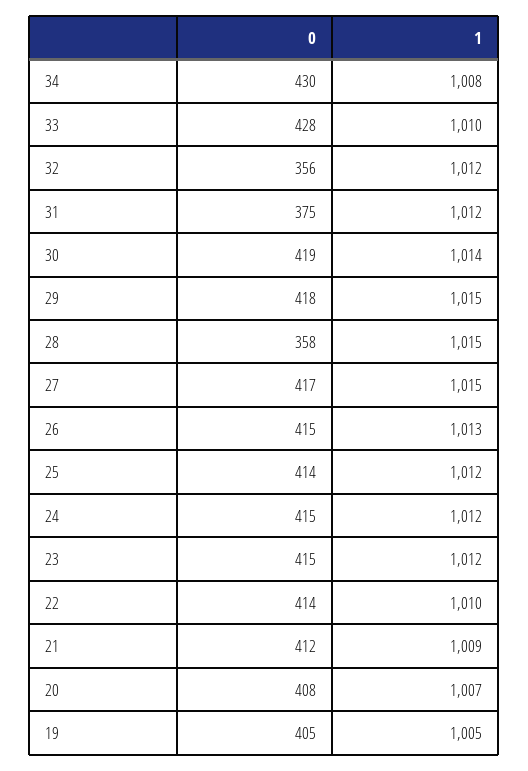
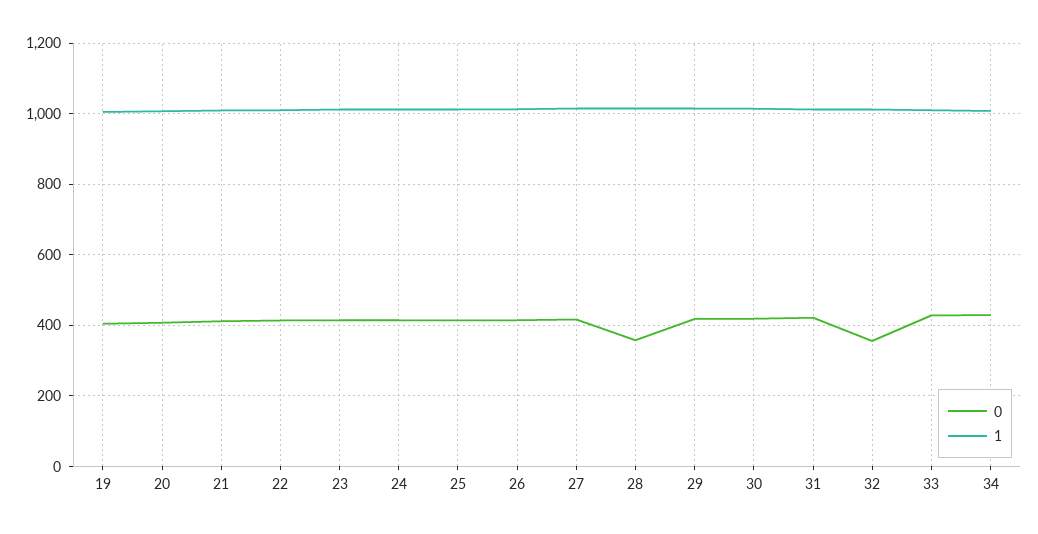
0, 31: 375 -> 420

